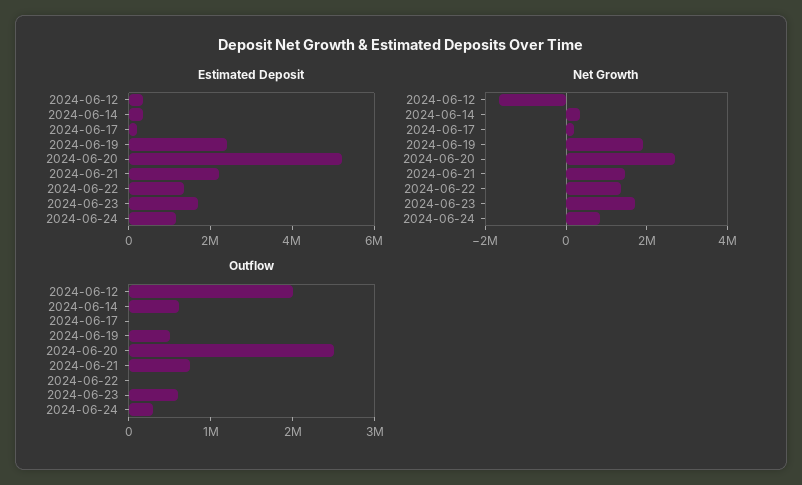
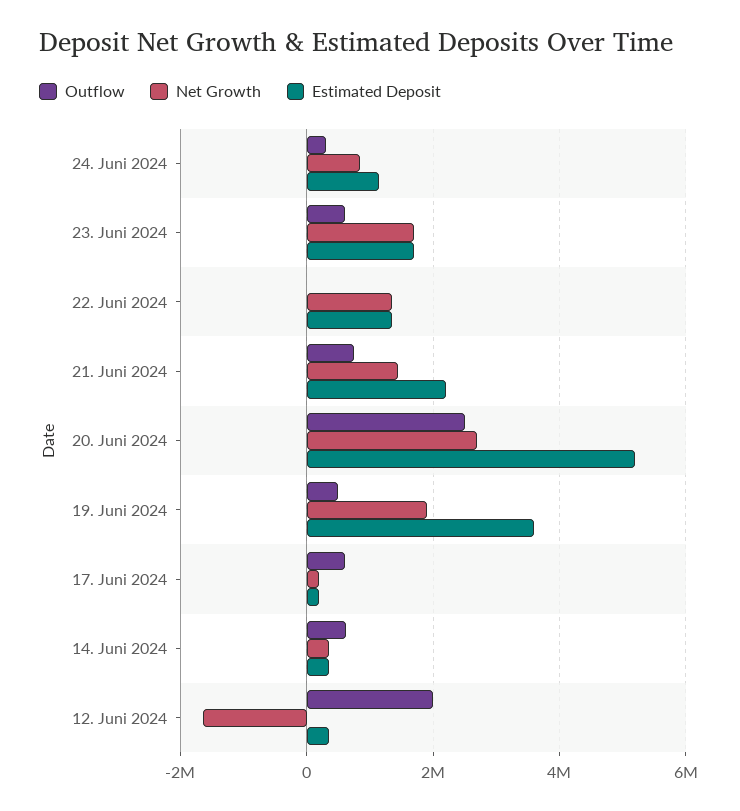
Estimated Deposit, 2024-06-19: 2500000 -> 3600000
Outflow, 2024-06-17: 0 -> 600000

